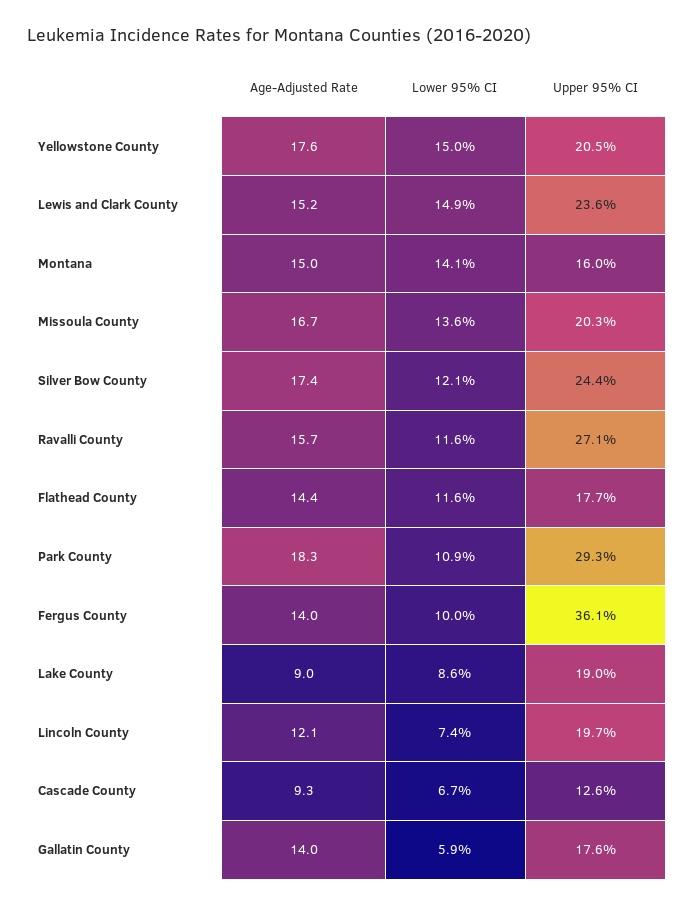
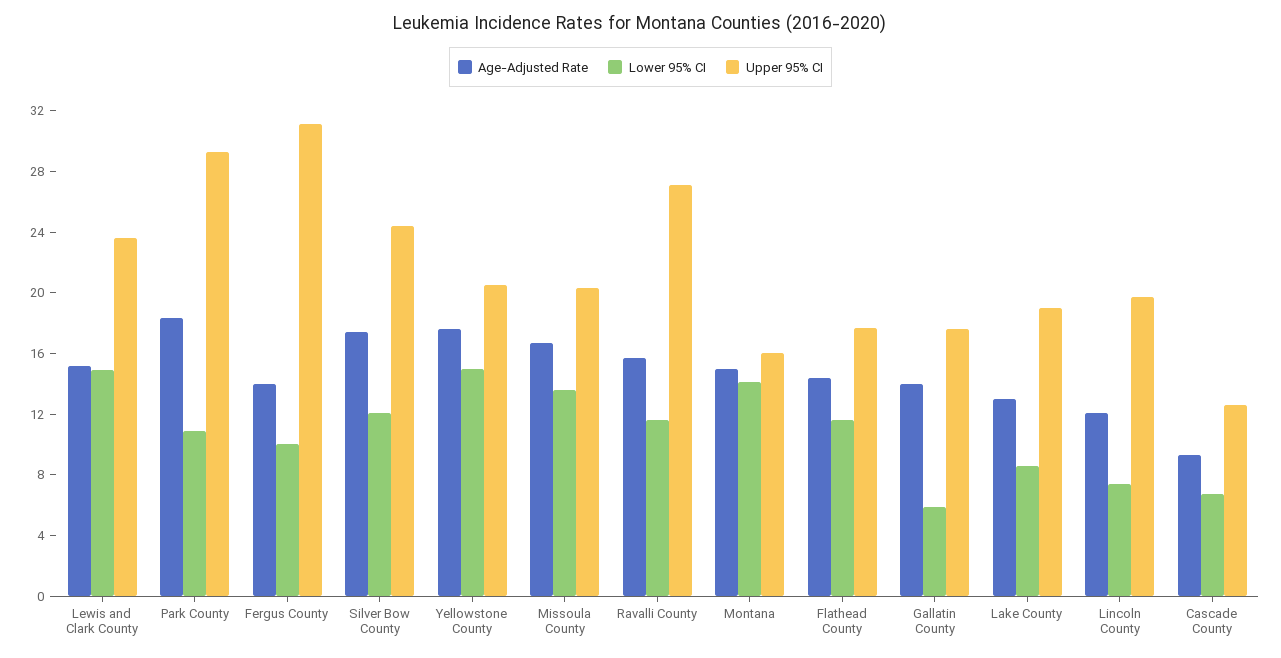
Upper 95% CI, Fergus County: 36.1 -> 31
Age-Adjusted Rate, Lake County: 9 -> 13

